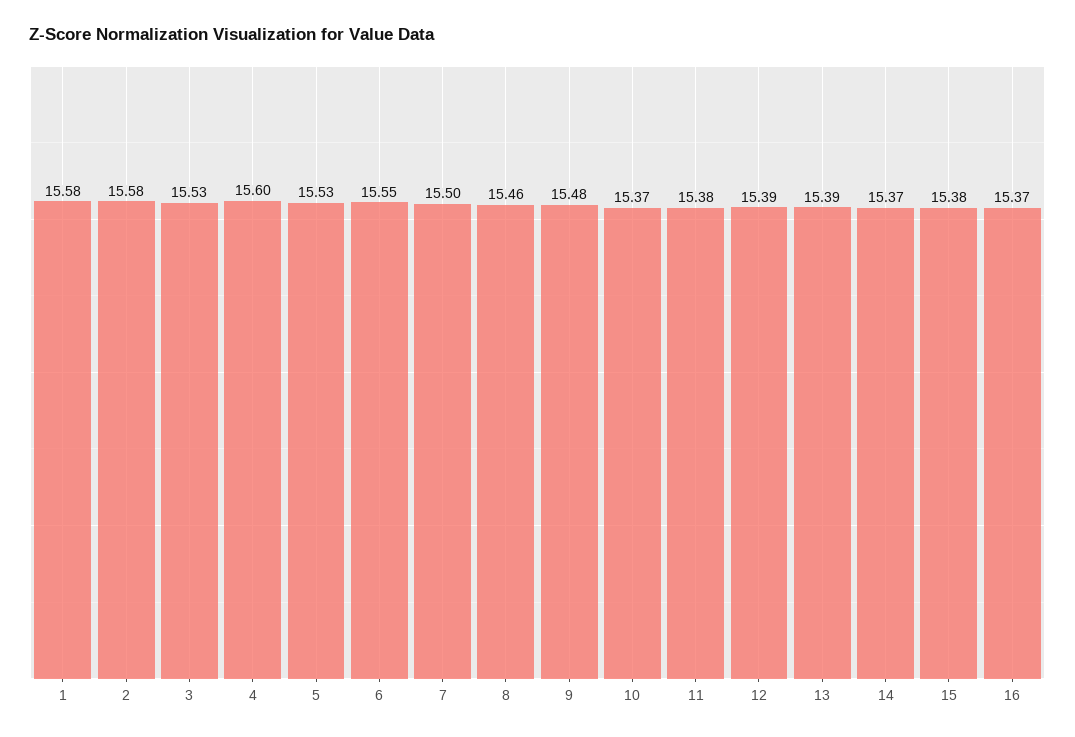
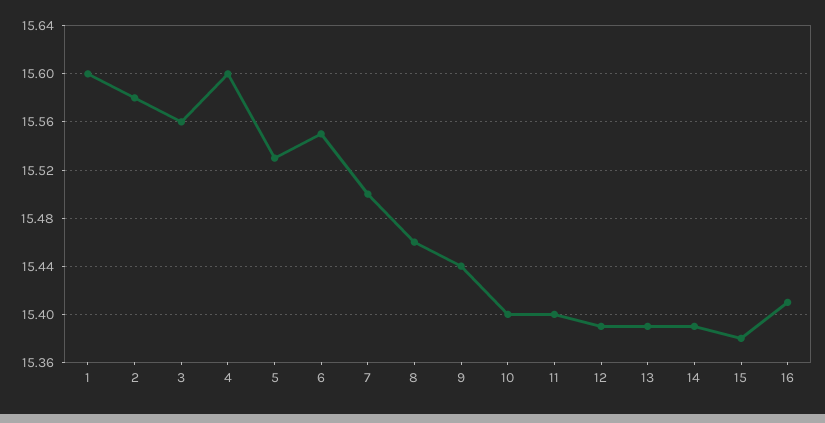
1: 15.58 -> 15.6
3: 15.53 -> 15.56
9: 15.48 -> 15.44
10: 15.37 -> 15.4
11: 15.38 -> 15.4
14: 15.37 -> 15.39
16: 15.37 -> 15.41

